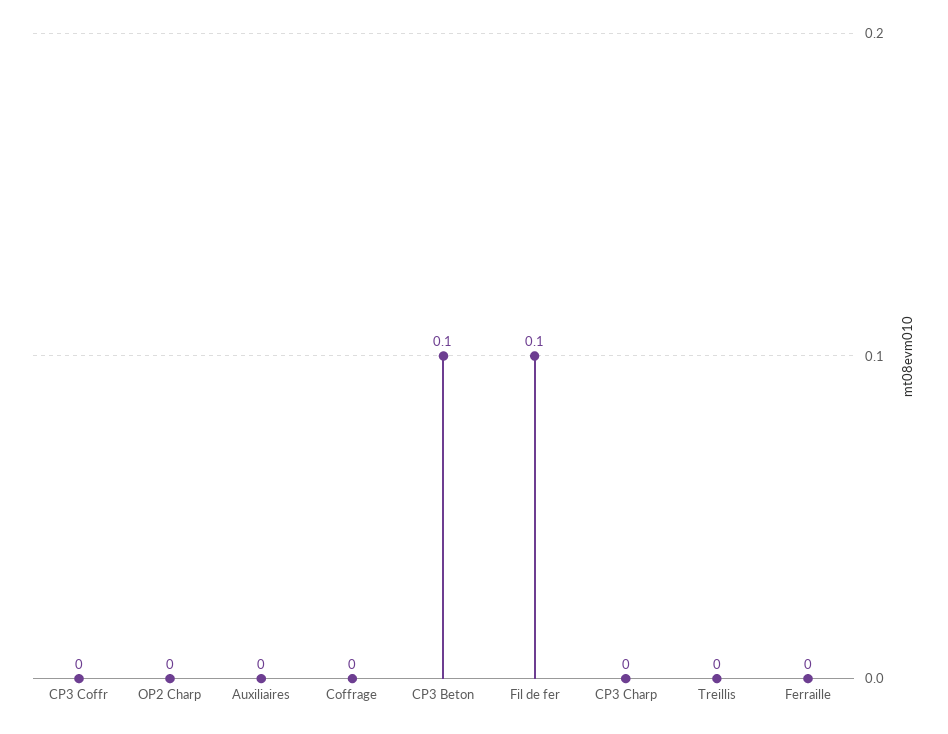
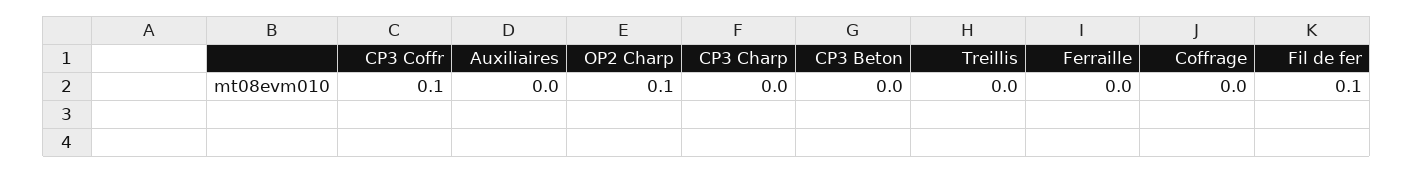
CP3 Coffr: 0 -> 0.1
OP2 Charp: 0 -> 0.1
CP3 Beton: 0.1 -> 0

